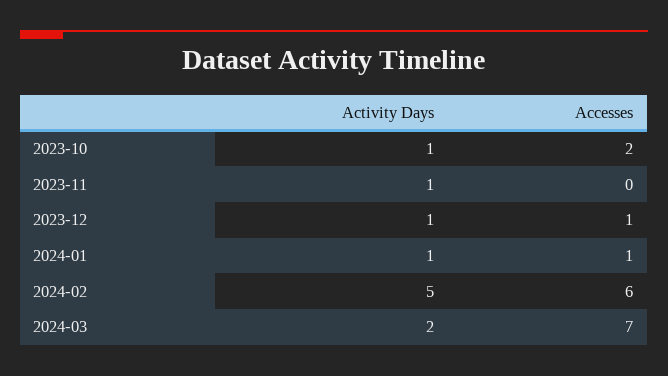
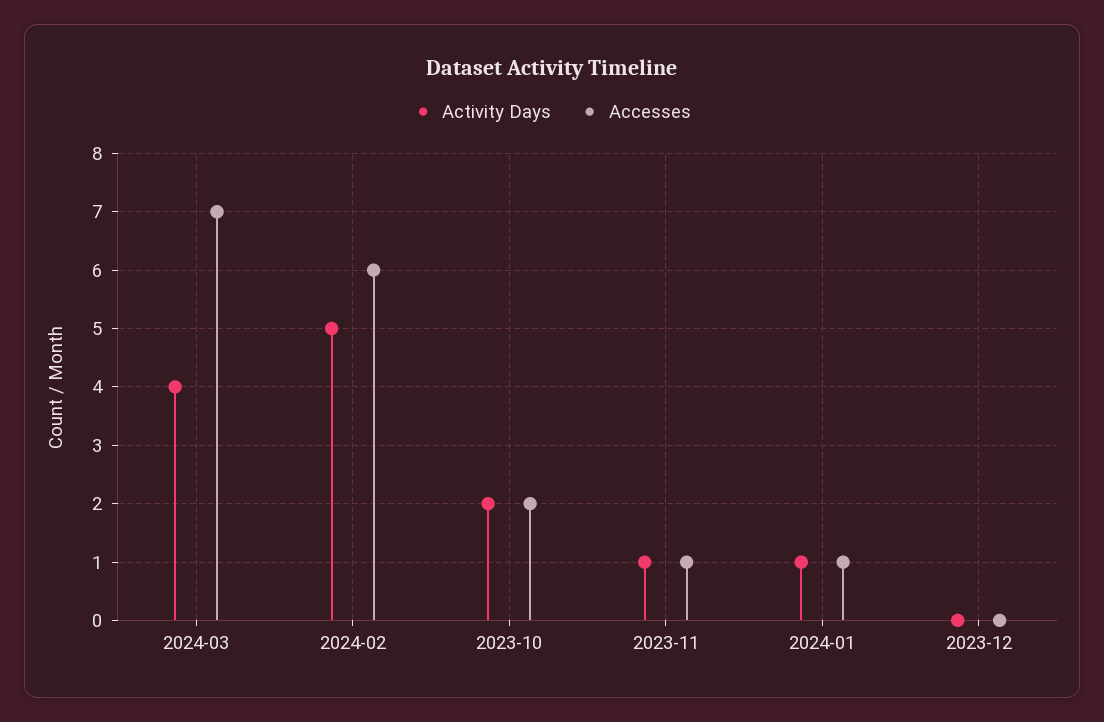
Activity Days, 2023-10: 1 -> 2
Accesses, 2023-11: 0 -> 1
Activity Days, 2023-12: 1 -> 0
Accesses, 2023-12: 1 -> 0
Activity Days, 2024-03: 2 -> 4

